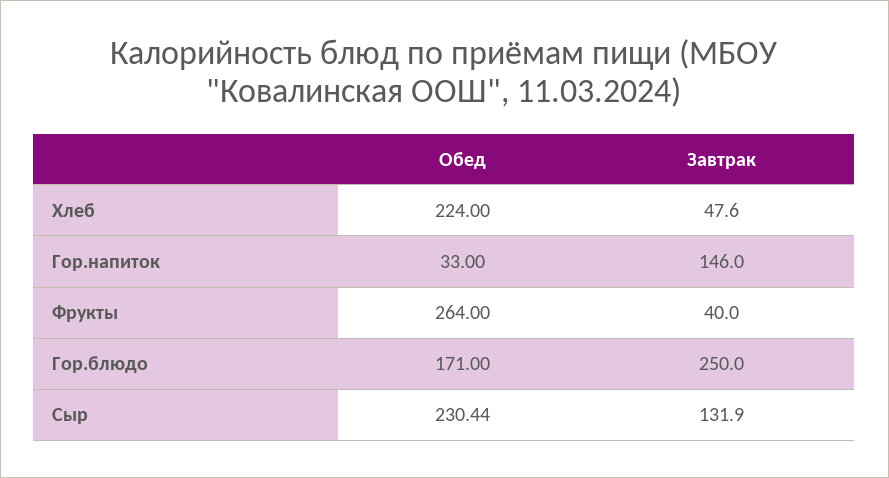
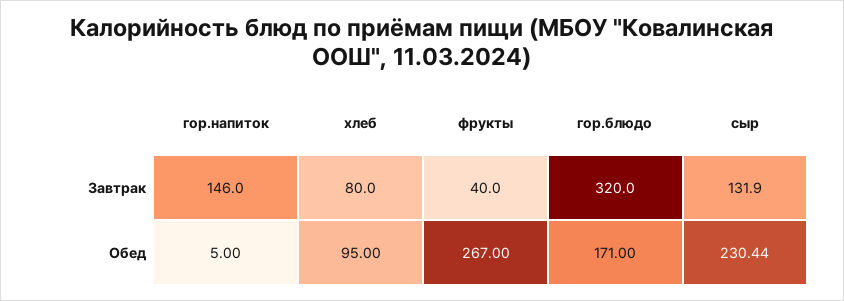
Обед, Хлеб: 224 -> 95
Завтрак, Хлеб: 47.6 -> 80
Обед, Гор.напиток: 33 -> 5
Обед, Фрукты: 264 -> 267
Завтрак, Гор.блюдо: 250 -> 320

